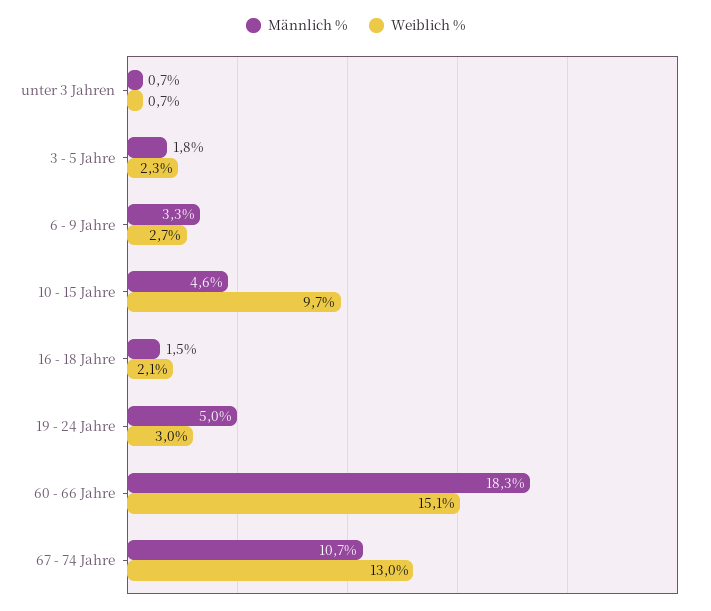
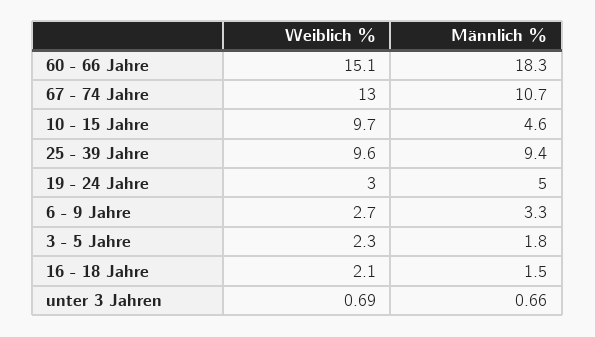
Weiblich %, 25 - 39 Jahre: none -> 9.6
Männlich %, 25 - 39 Jahre: none -> 9.4

